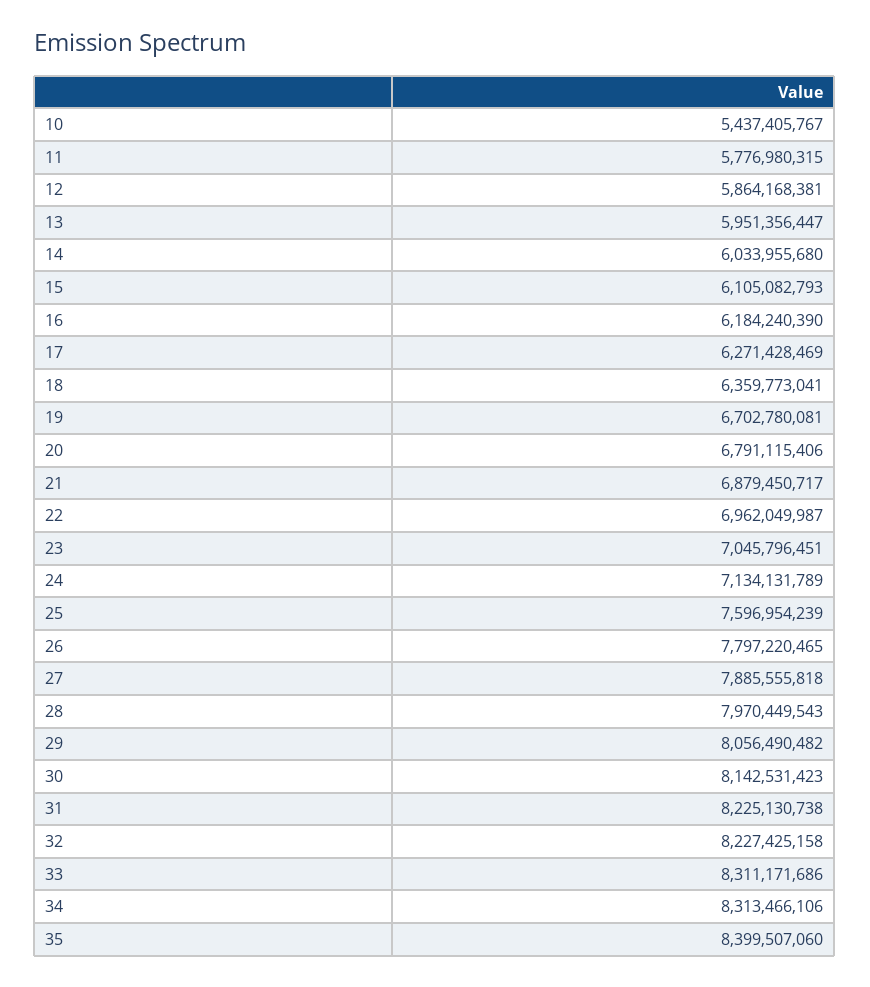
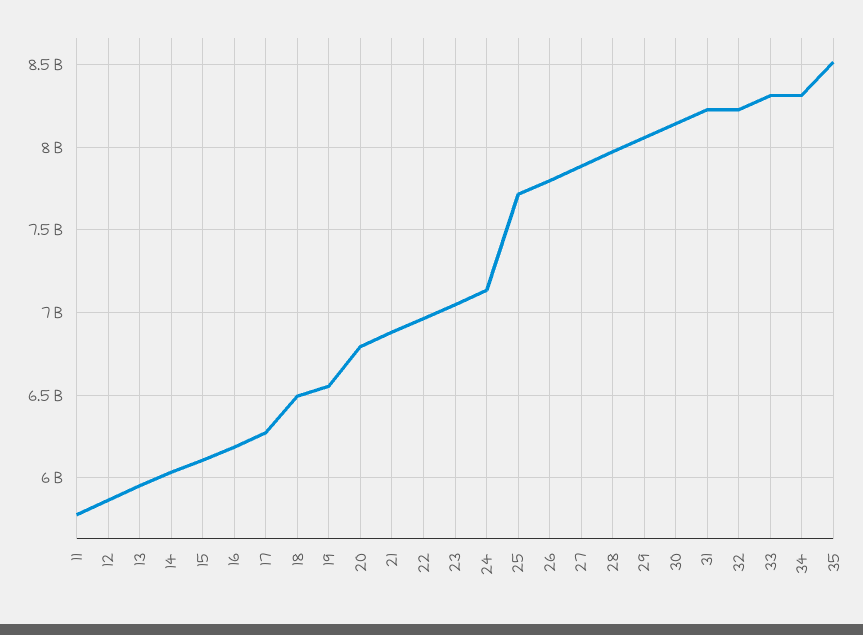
10: 5437405767 -> none
18: 6359773041 -> 6500000000
19: 6702780081 -> 6550000000
25: 7596954239 -> 7700000000
35: 8399507060 -> 8500000000

